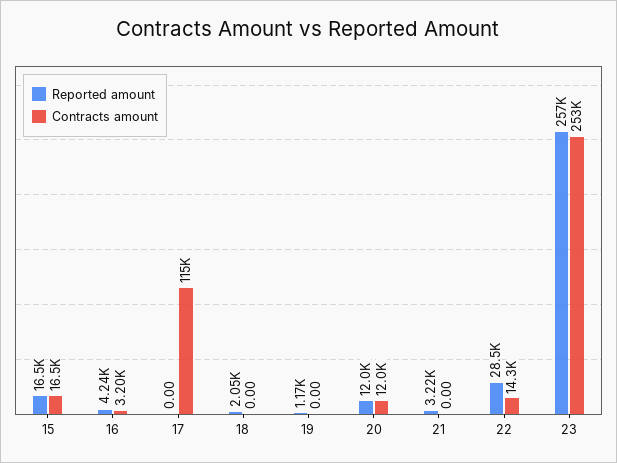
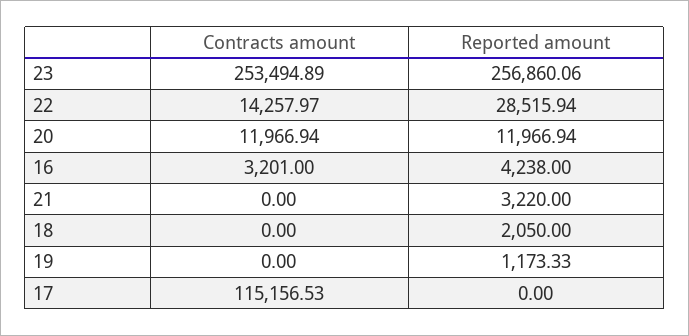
Reported amount, 15: 16500 -> none
Contracts amount, 15: 16500 -> none

